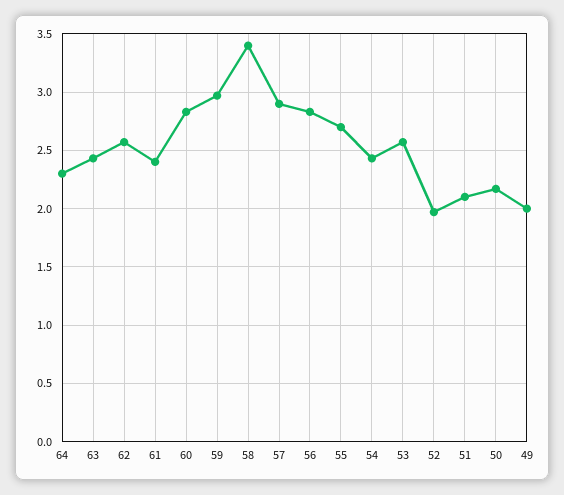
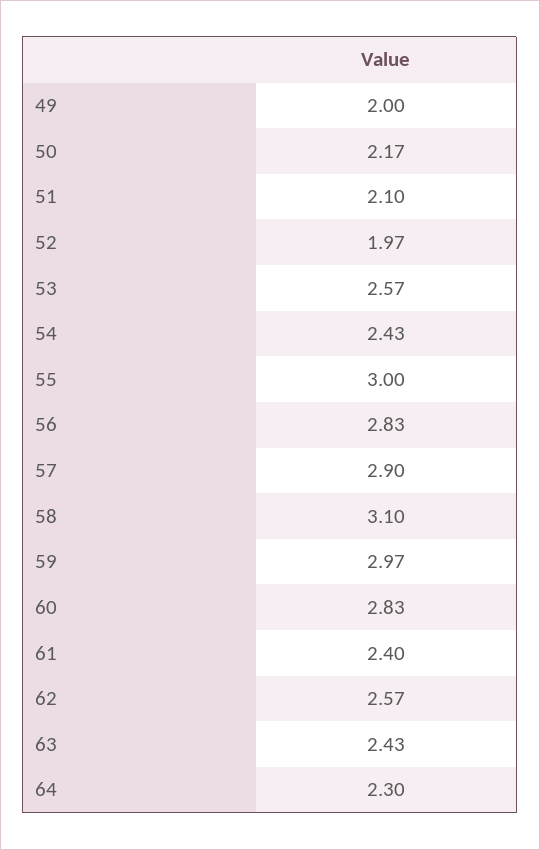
58: 3.4 -> 3.1
55: 2.7 -> 3

